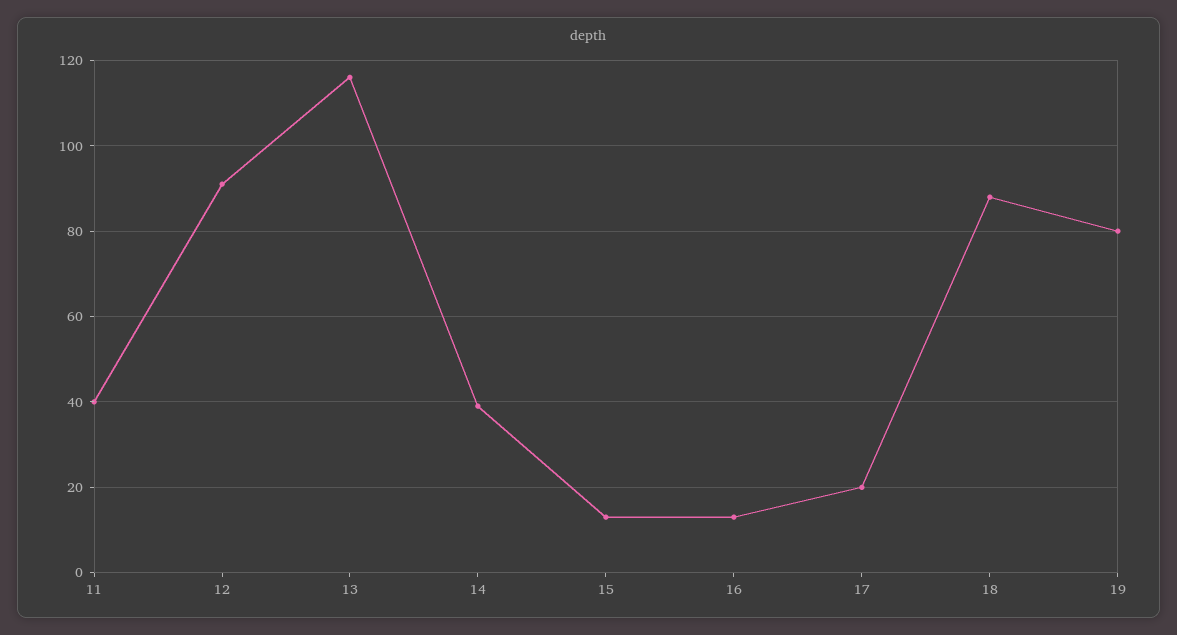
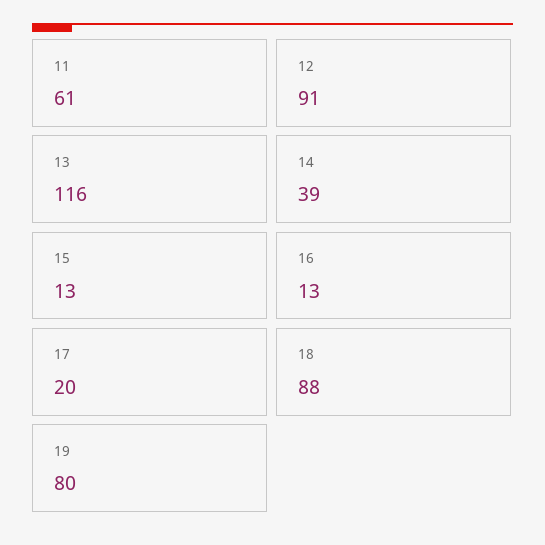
11: 40 -> 61

